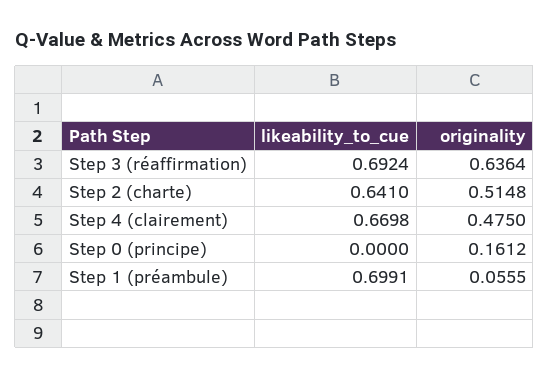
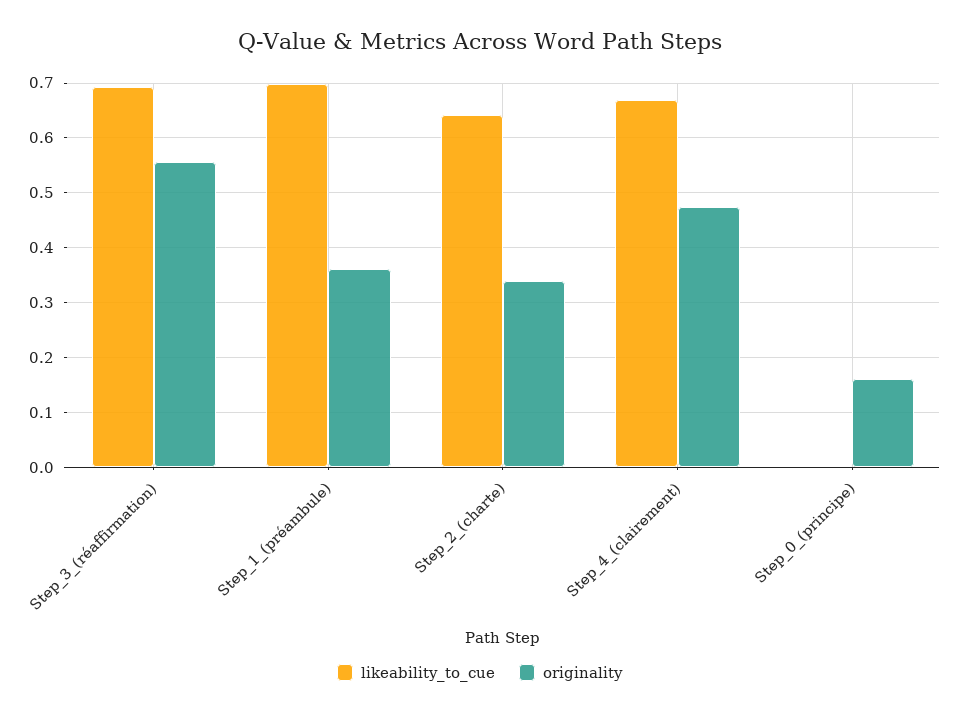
originality, Step 3 (réaffirmation): 0.6364 -> 0.56
originality, Step 2 (charte): 0.5148 -> 0.34
originality, Step 1 (préambule): 0.0555 -> 0.36

